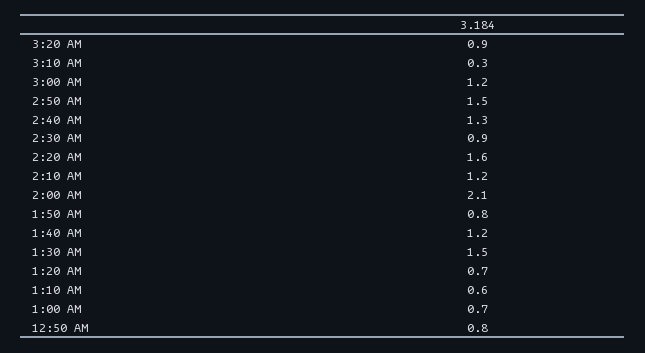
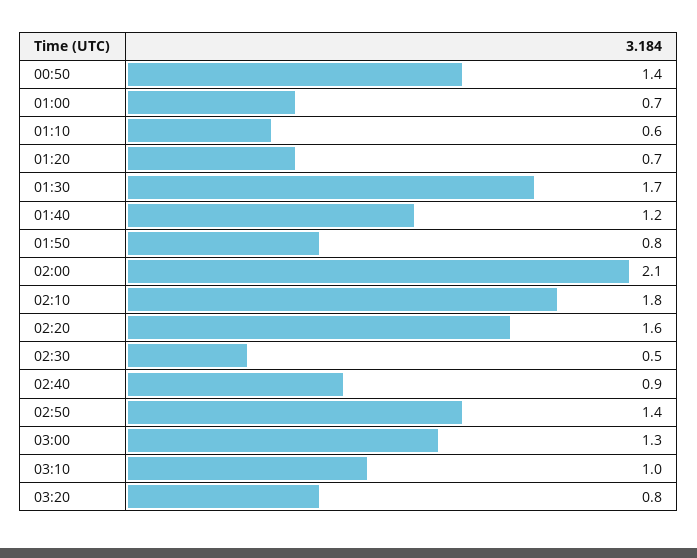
3:20 AM: 0.9 -> 0.8
3:10 AM: 0.3 -> 1
3:00 AM: 1.2 -> 1.3
2:50 AM: 1.5 -> 1.4
2:40 AM: 1.3 -> 0.9
2:30 AM: 0.9 -> 0.5
2:10 AM: 1.2 -> 1.8
1:30 AM: 1.5 -> 1.7
12:50 AM: 0.8 -> 1.4

